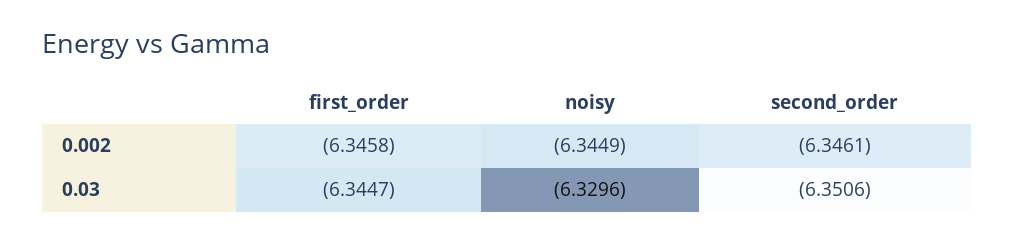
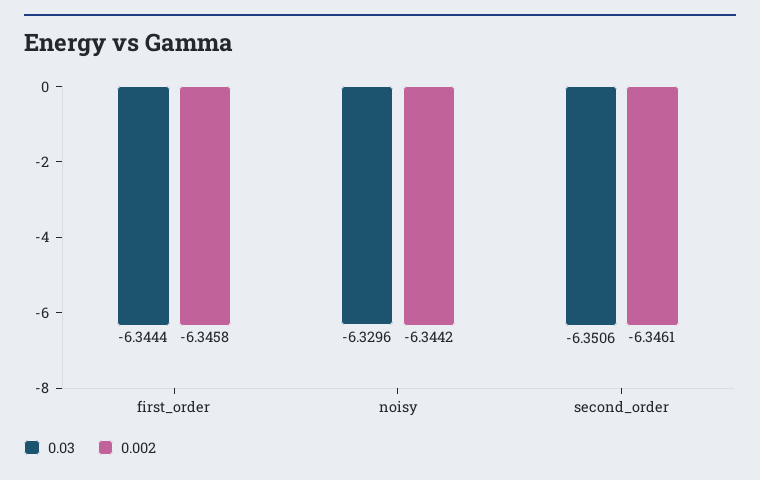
0.002, noisy: -6.3449 -> -6.3442
0.03, first_order: -6.3447 -> -6.3444

